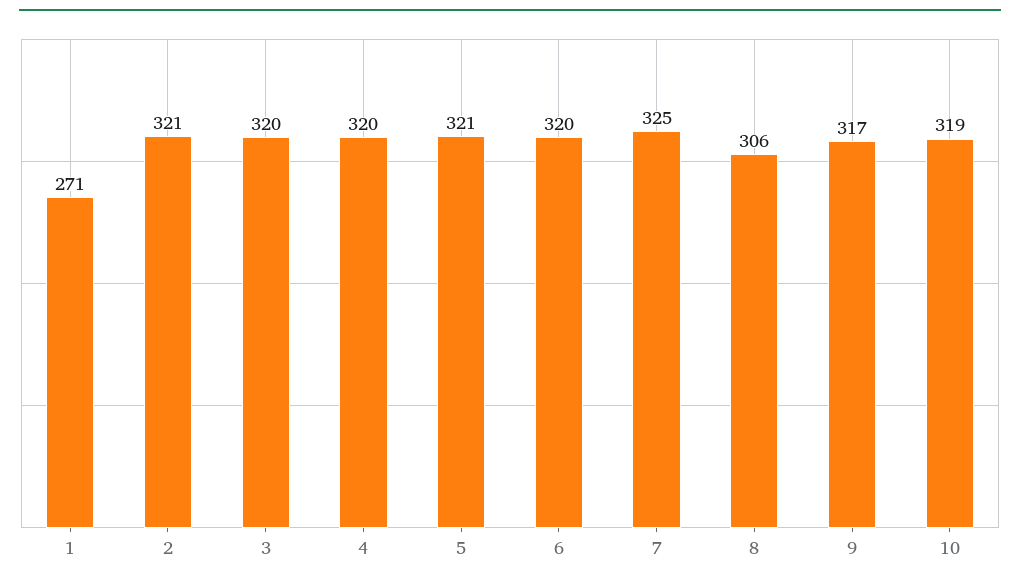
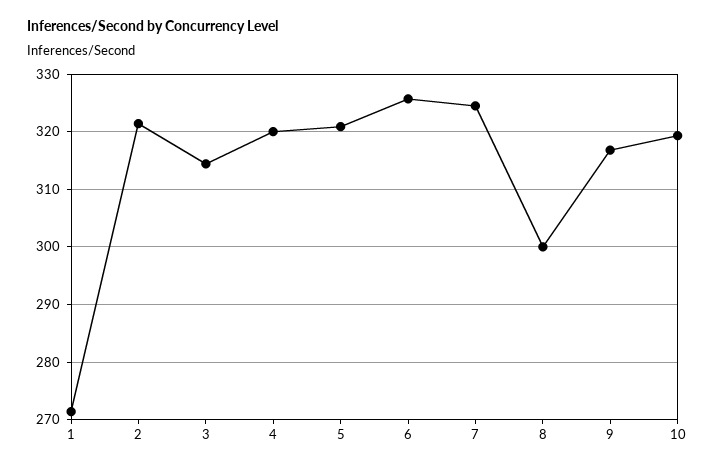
3: 320 -> 314
6: 320 -> 326
8: 306 -> 300

